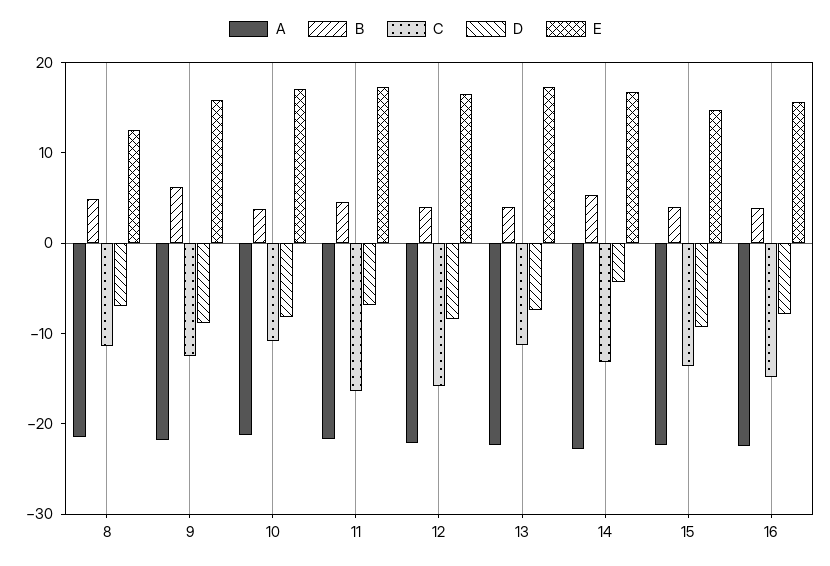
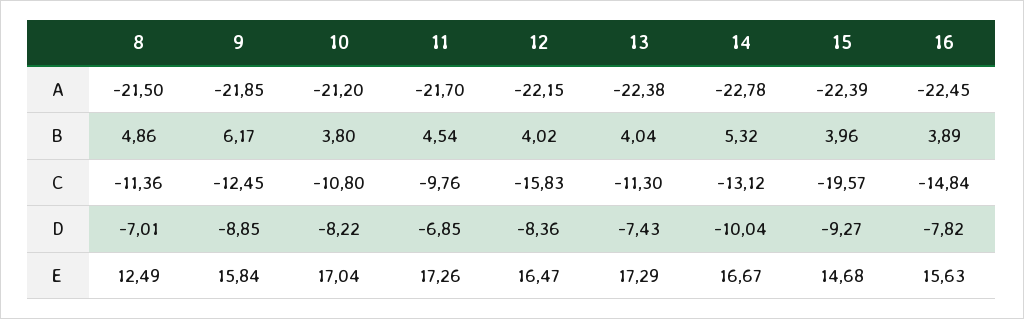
C, 11: -16 -> -9.76
D, 14: -4 -> -10.04
C, 15: -14 -> -19.57

